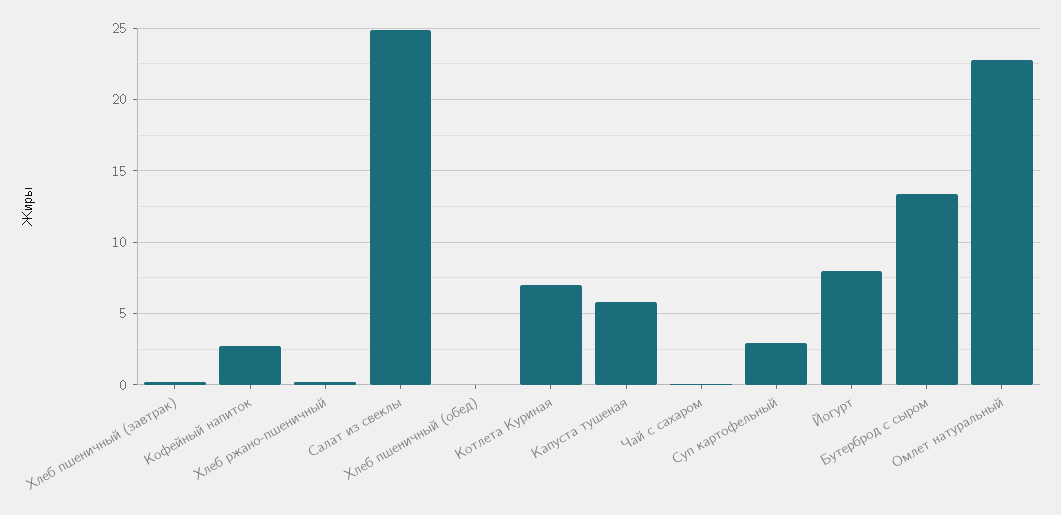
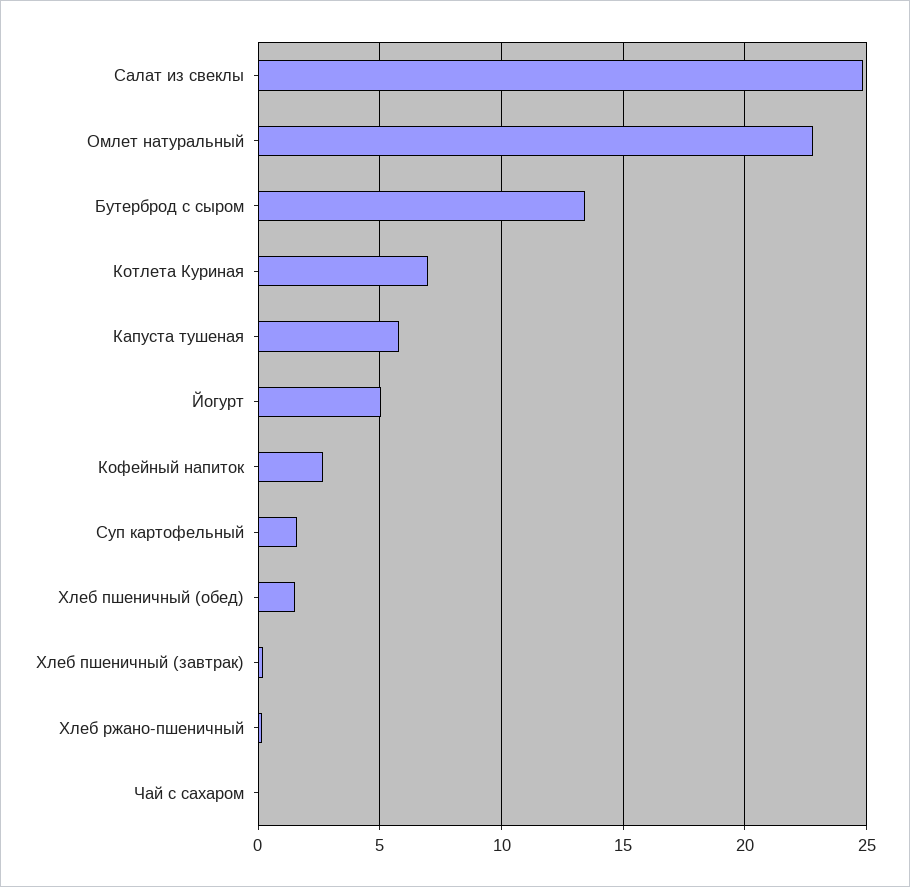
Хлеб пшеничный (обед): 0 -> 1.5
Суп картофельный: 3 -> 1.5
Йогурт: 8 -> 5

